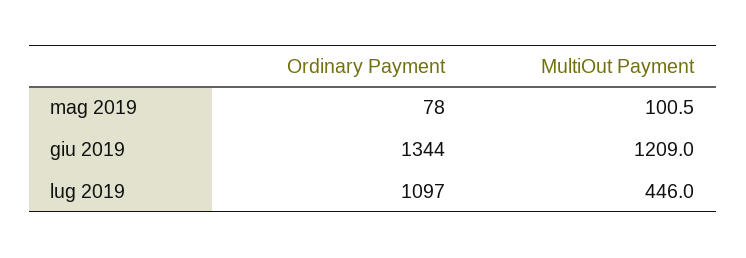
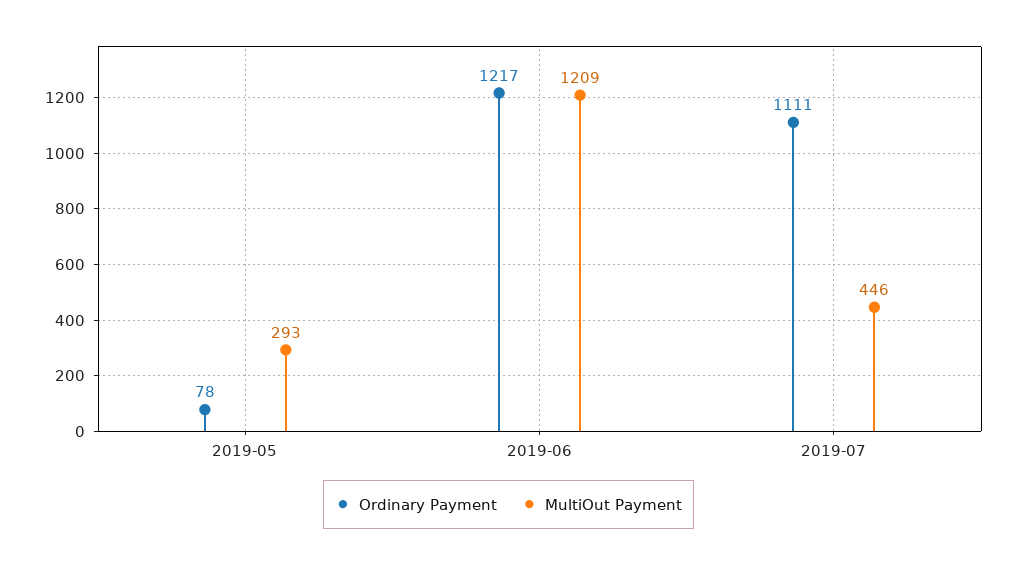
MultiOut Payment, mag 2019: 100.5 -> 293
Ordinary Payment, giu 2019: 1344 -> 1217
Ordinary Payment, lug 2019: 1097 -> 1111

